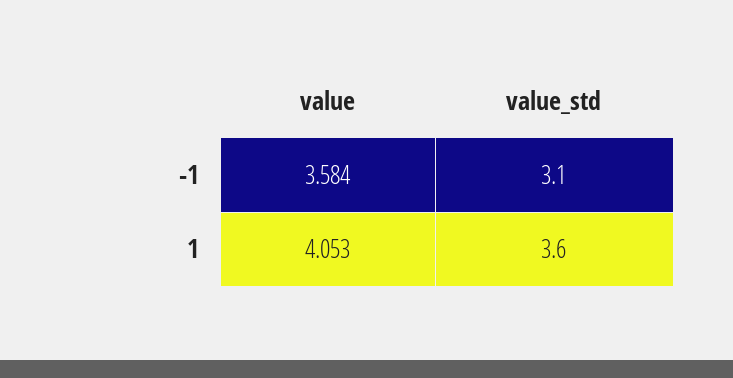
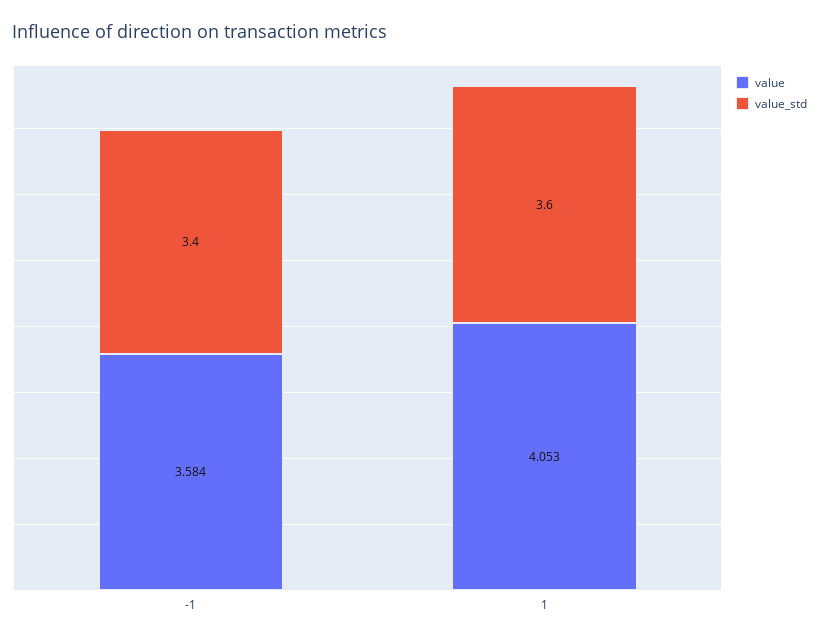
value_std, -1: 3.1 -> 3.4

